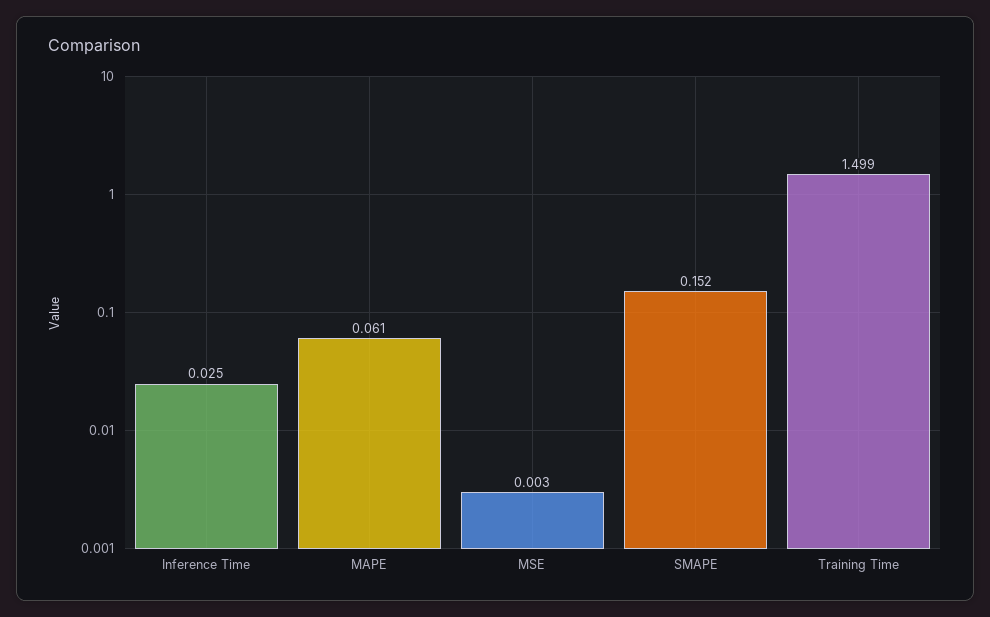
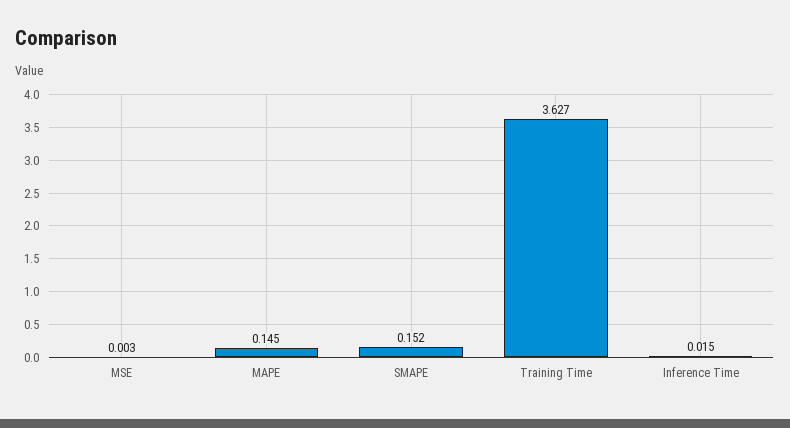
Inference Time: 0.025 -> 0.015
MAPE: 0.061 -> 0.145
Training Time: 1.499 -> 3.627

